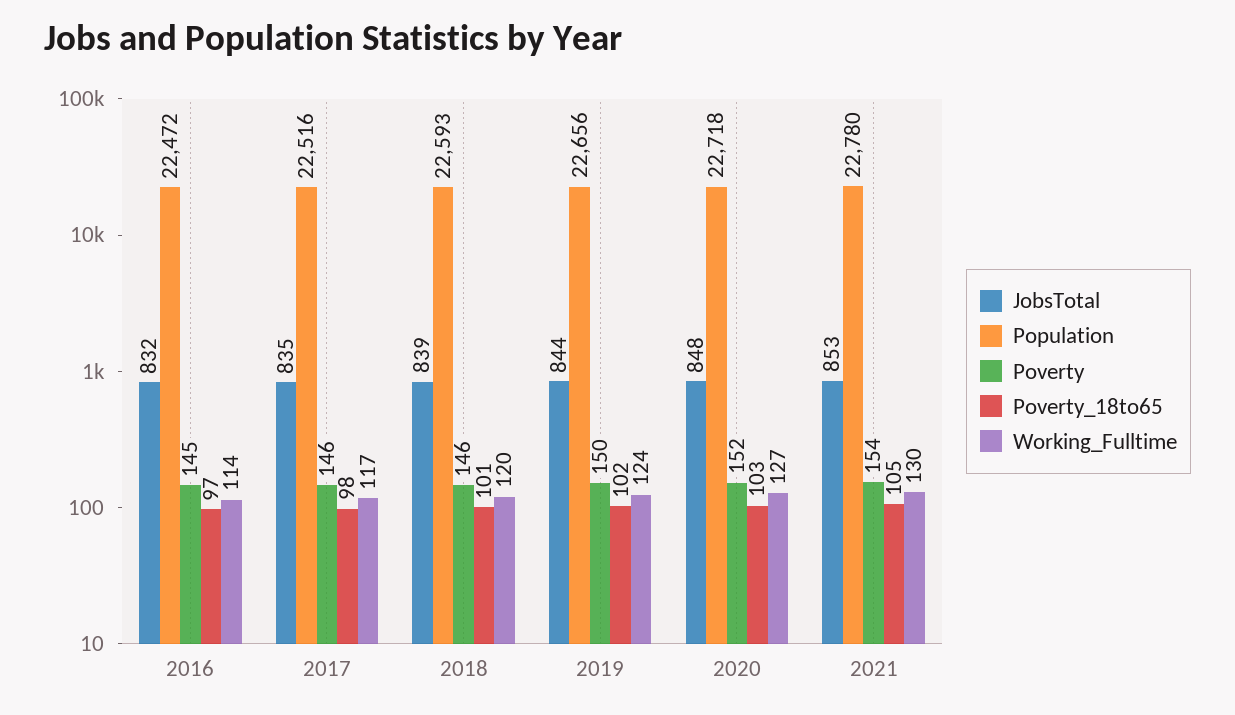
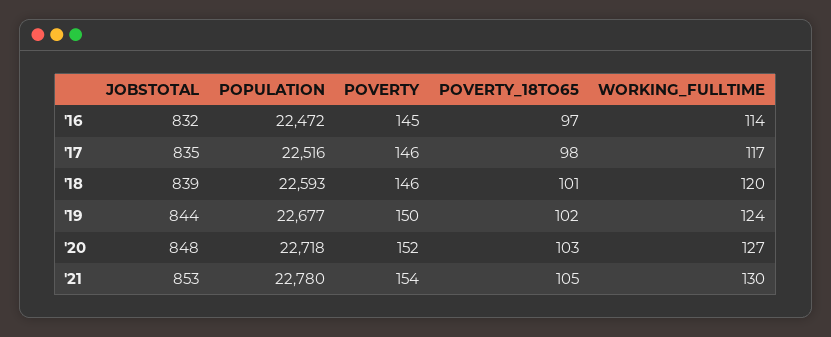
Population, 2019: 22656 -> 22677

